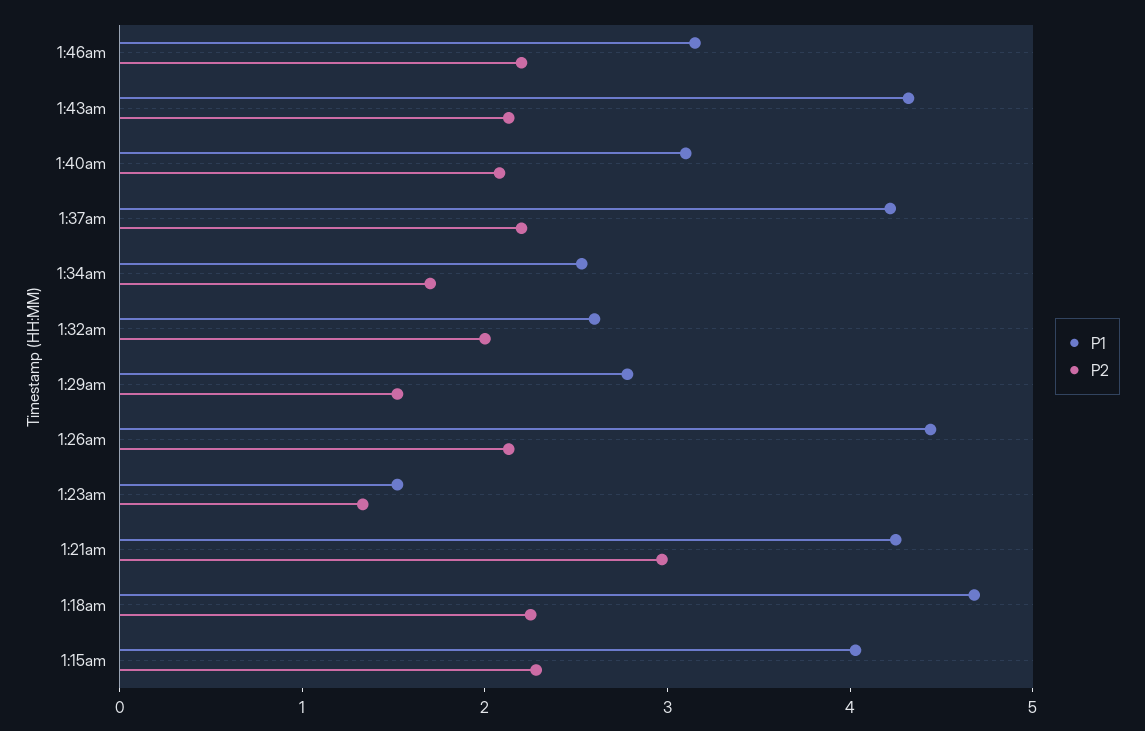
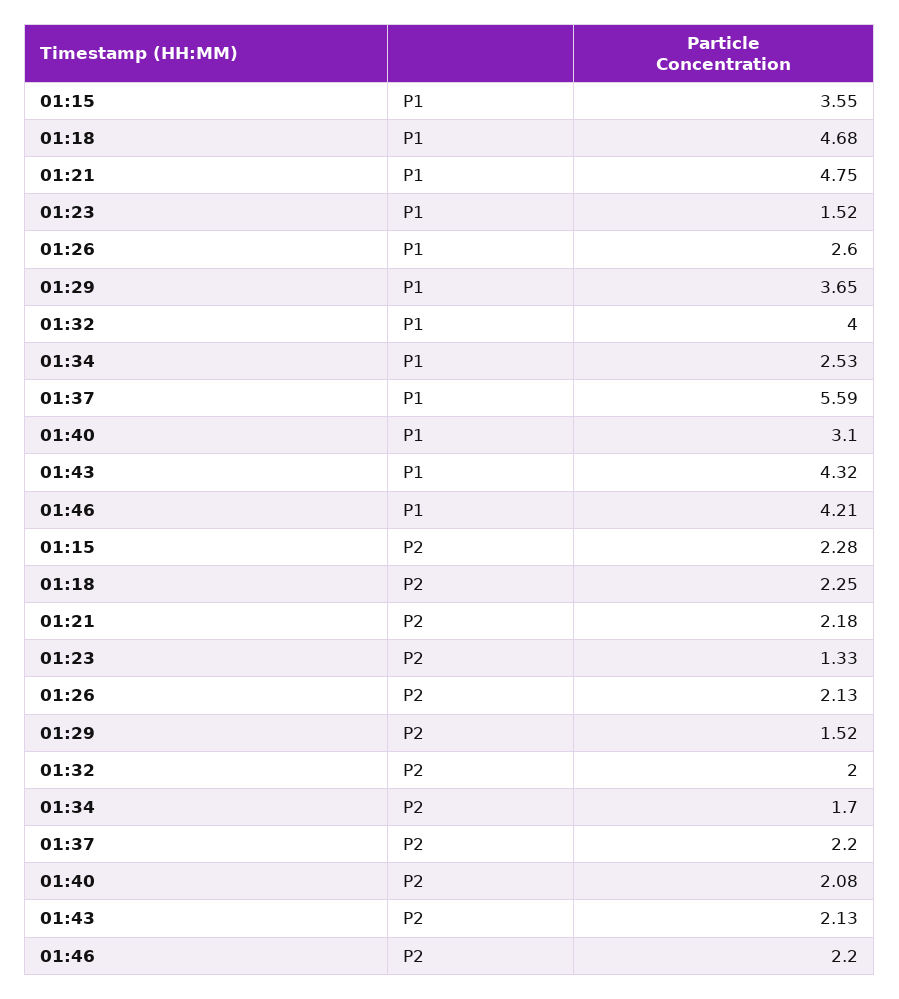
P1, 1:46am: 3.2 -> 4.21
P1, 1:37am: 4.2 -> 5.59
P1, 1:32am: 2.6 -> 4
P1, 1:29am: 2.8 -> 3.65
P1, 1:26am: 4.4 -> 2.6
P1, 1:21am: 4.2 -> 4.75
P2, 1:21am: 3 -> 2.18
P1, 1:15am: 4 -> 3.55

